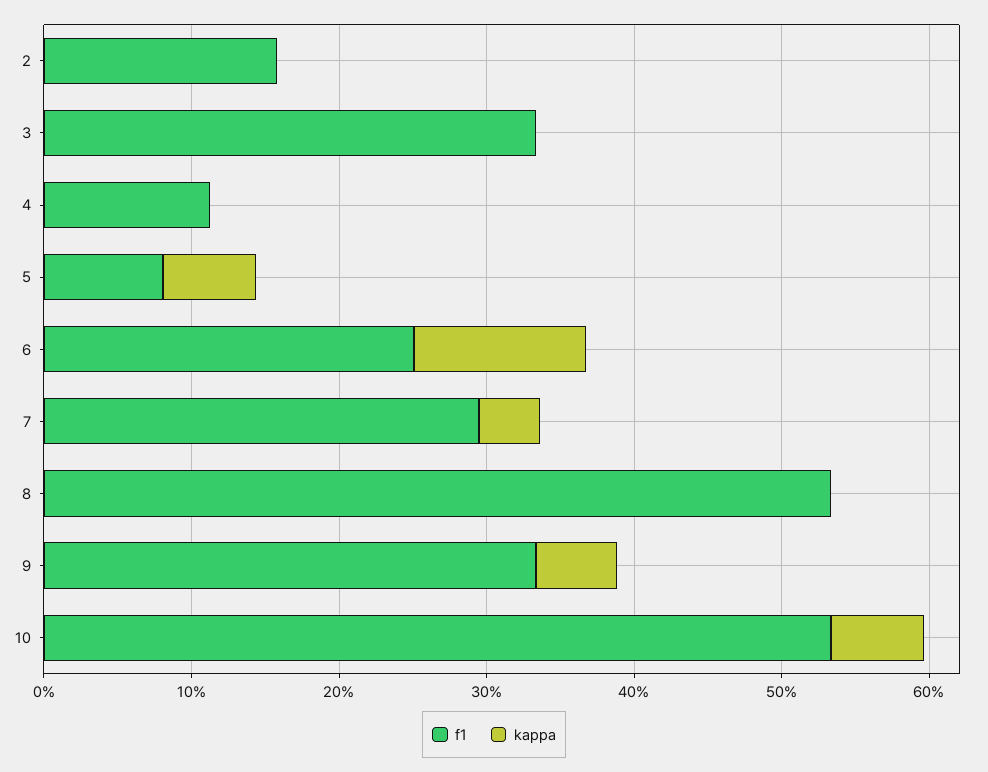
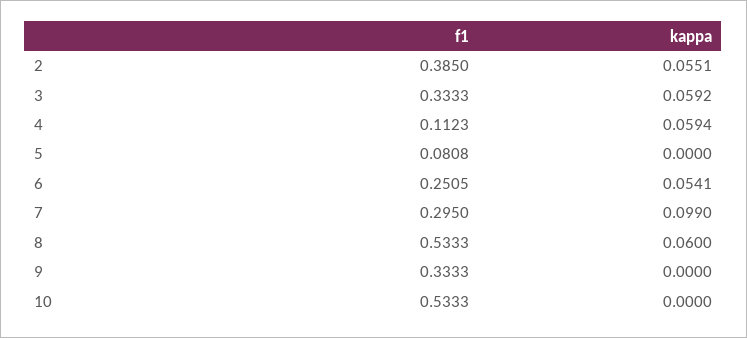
f1, 2: 0.16 -> 0.385
kappa, 2: 0 -> 0.0551
kappa, 3: 0 -> 0.0592
kappa, 4: 0 -> 0.0594
kappa, 5: 0.06 -> 0
kappa, 6: 0.12 -> 0.0541
kappa, 7: 0.04 -> 0.099
kappa, 8: 0 -> 0.06
kappa, 9: 0.06 -> 0
kappa, 10: 0.06 -> 0

